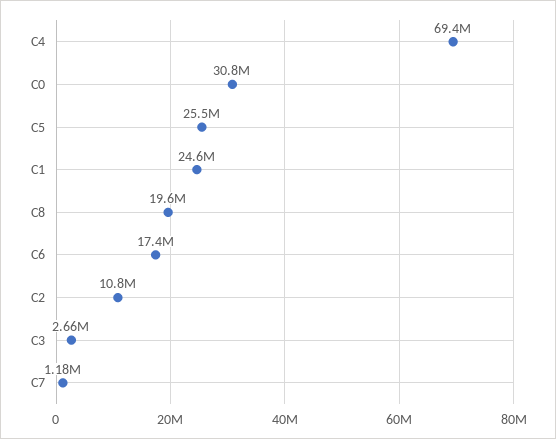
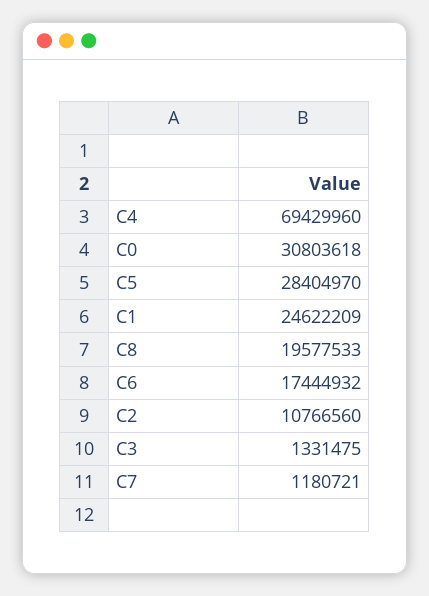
C5: 25500000 -> 28404970
C3: 2660000 -> 1331475

